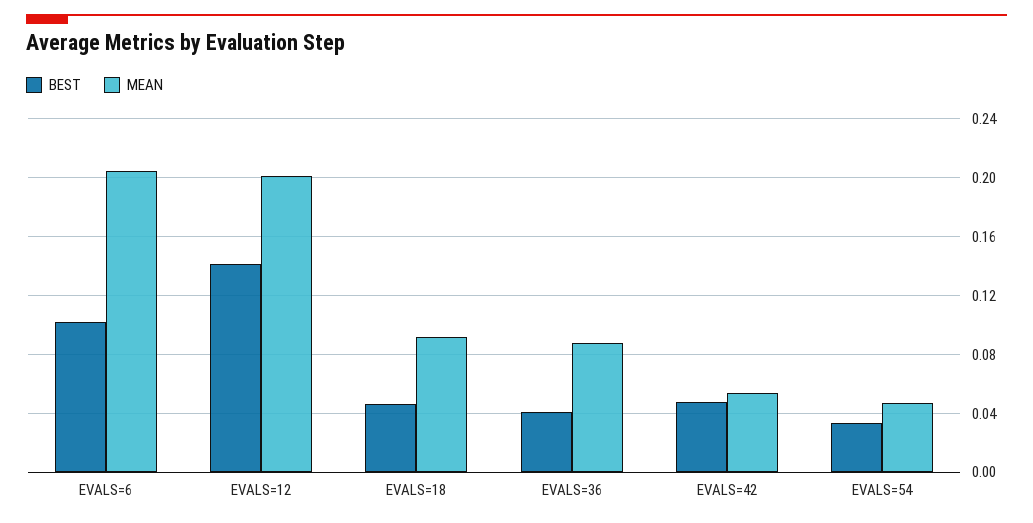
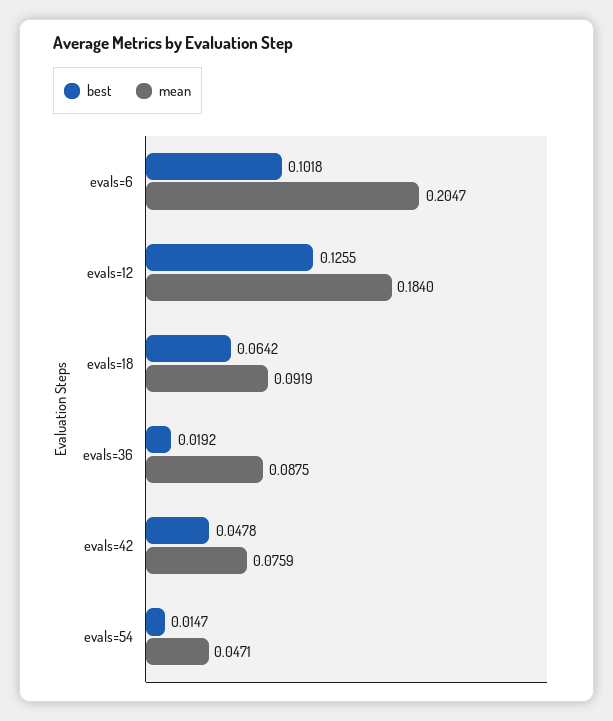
BEST, EVALS=12: 0.14 -> 0.1255
MEAN, EVALS=12: 0.2 -> 0.184
BEST, EVALS=18: 0.045 -> 0.0642
BEST, EVALS=36: 0.04 -> 0.0192
MEAN, EVALS=42: 0.055 -> 0.0759
BEST, EVALS=54: 0.035 -> 0.0147

